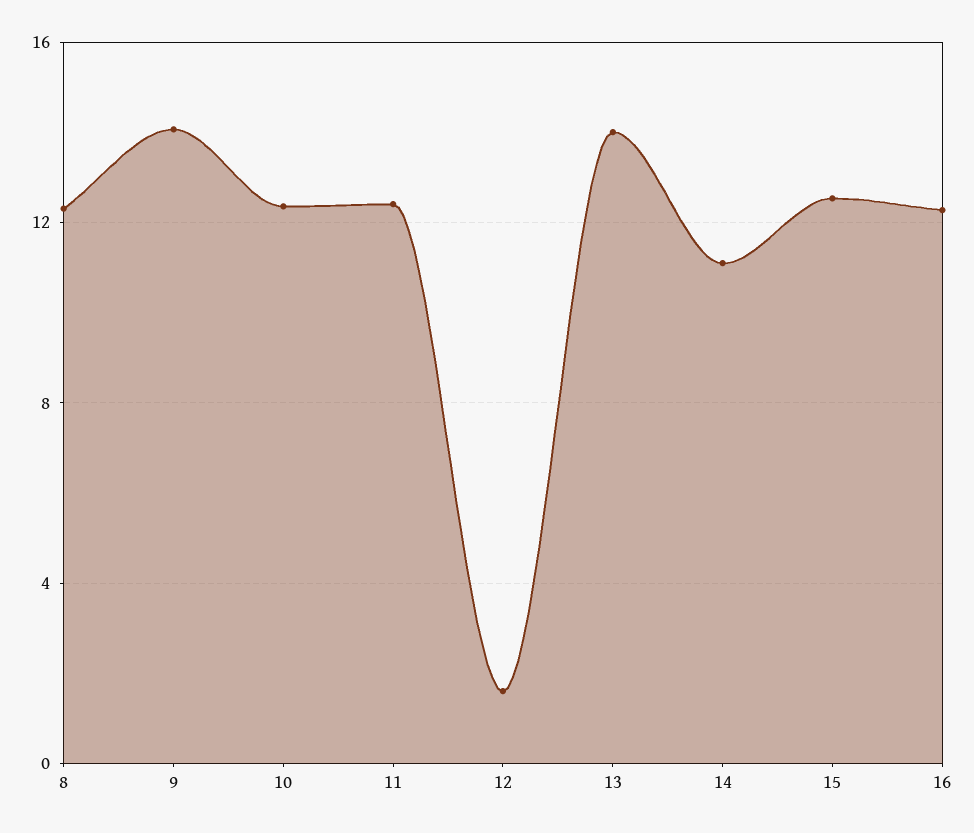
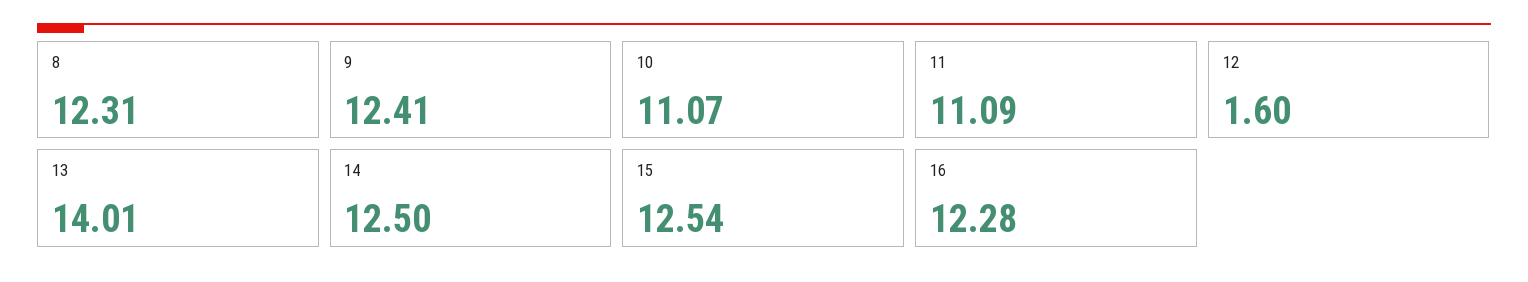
9: 14 -> 12.41
10: 12.5 -> 11.07
11: 12.5 -> 11.09
14: 11 -> 12.5

